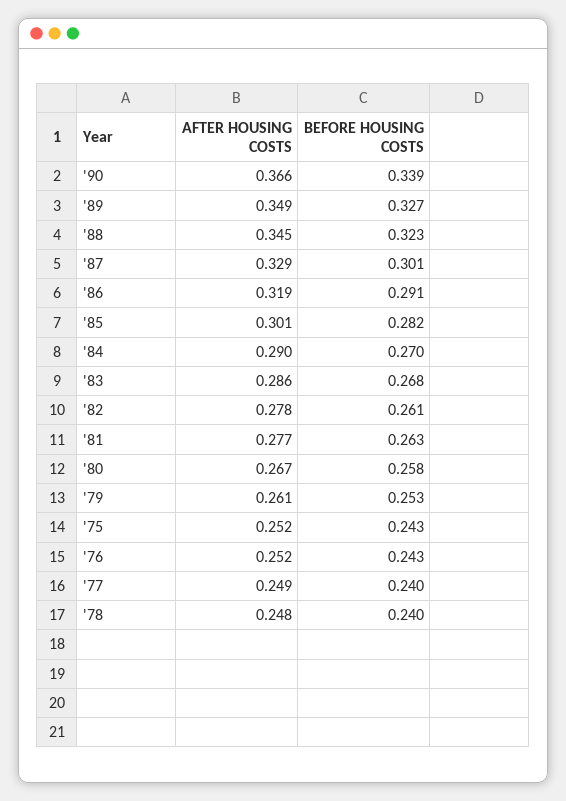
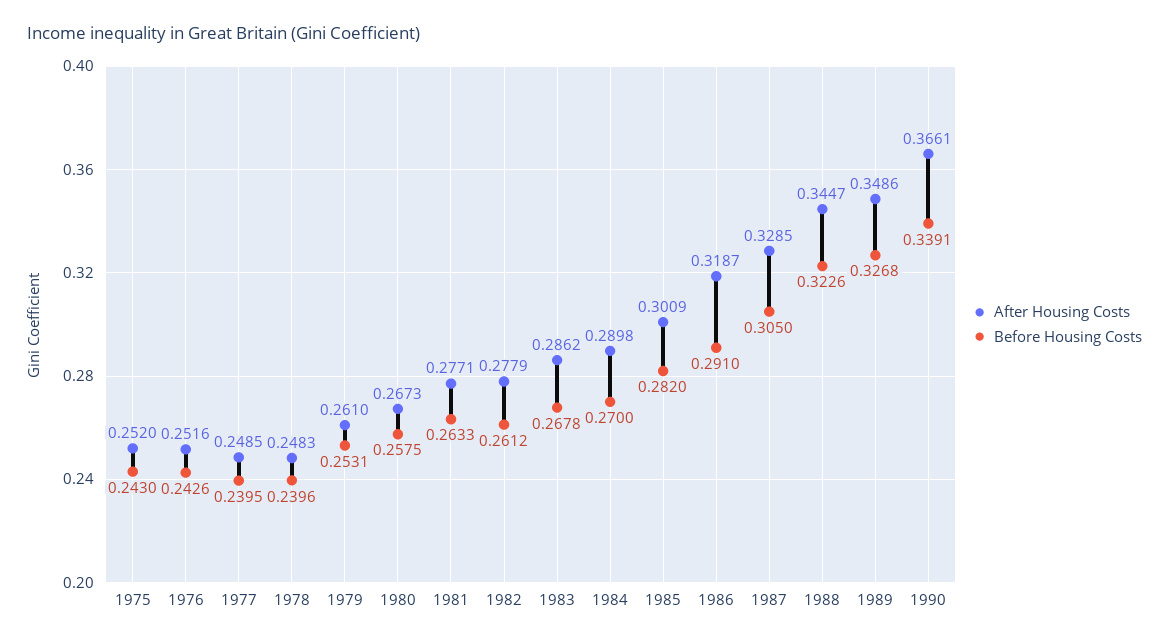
BEFORE HOUSING COSTS, '87: 0.301 -> 0.305

